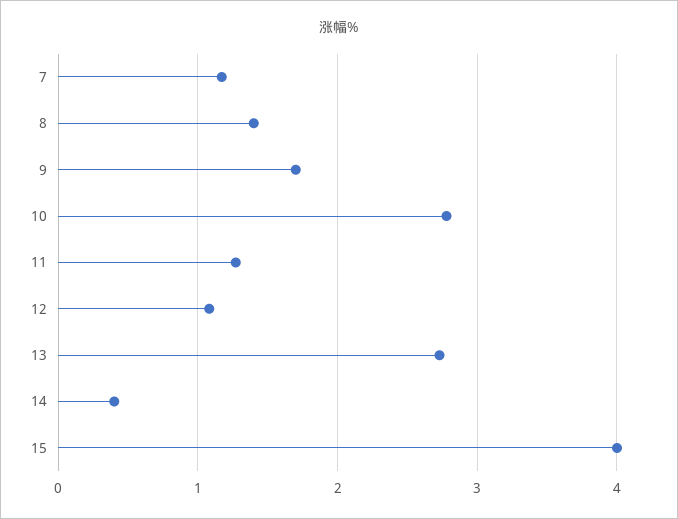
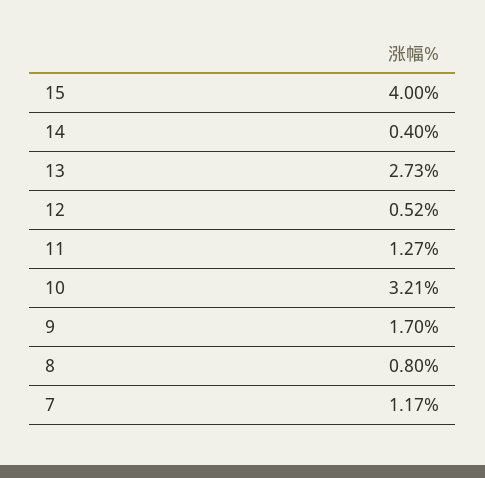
8: 1.4 -> 0.8
10: 2.8 -> 3.21
12: 1.1 -> 0.52

